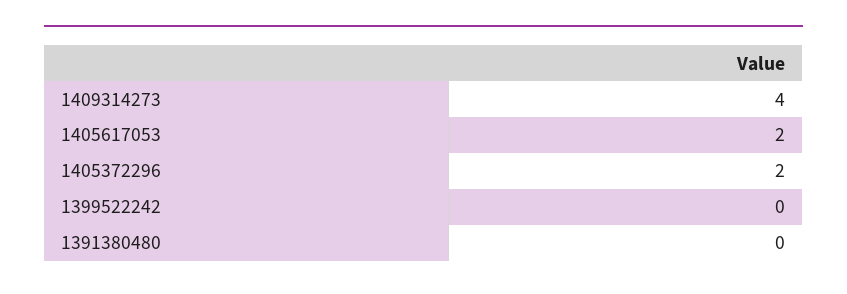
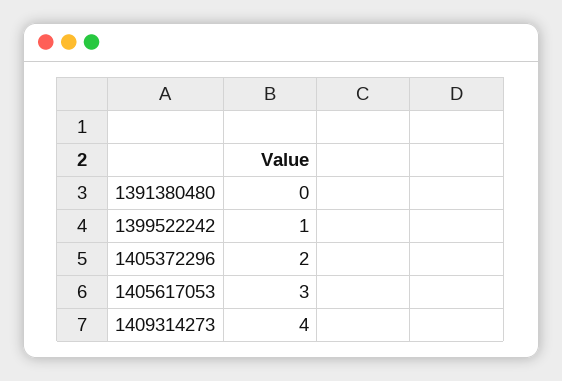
1405617053: 2 -> 3
1399522242: 0 -> 1

